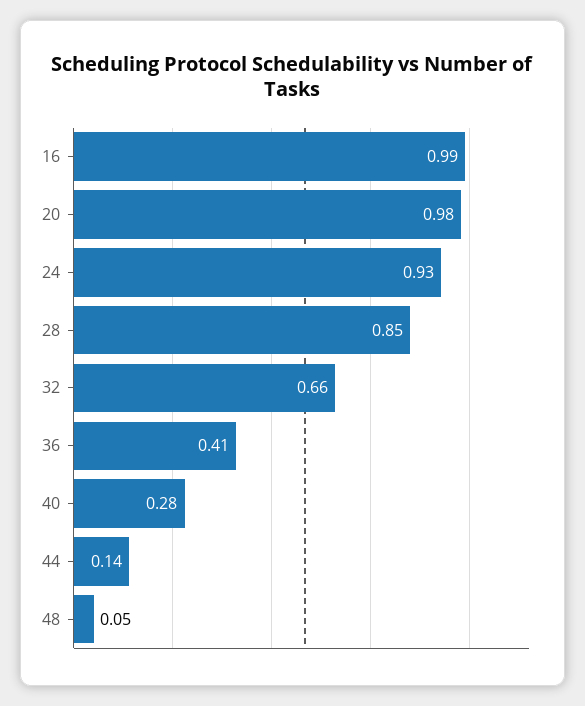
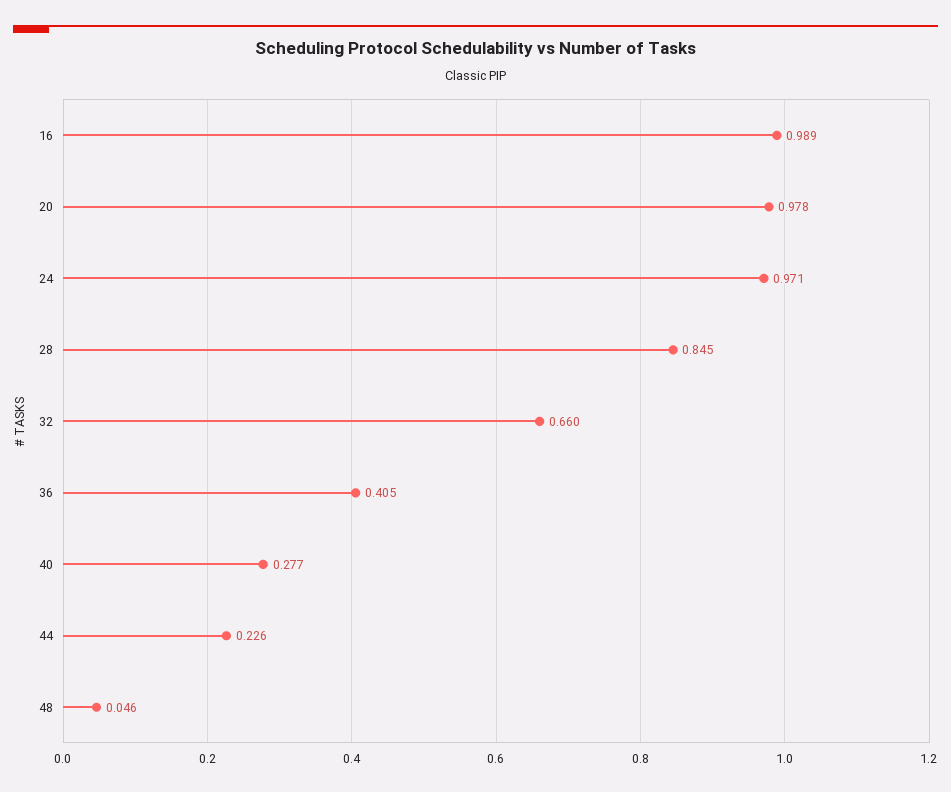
24: 0.93 -> 0.971
44: 0.14 -> 0.226

